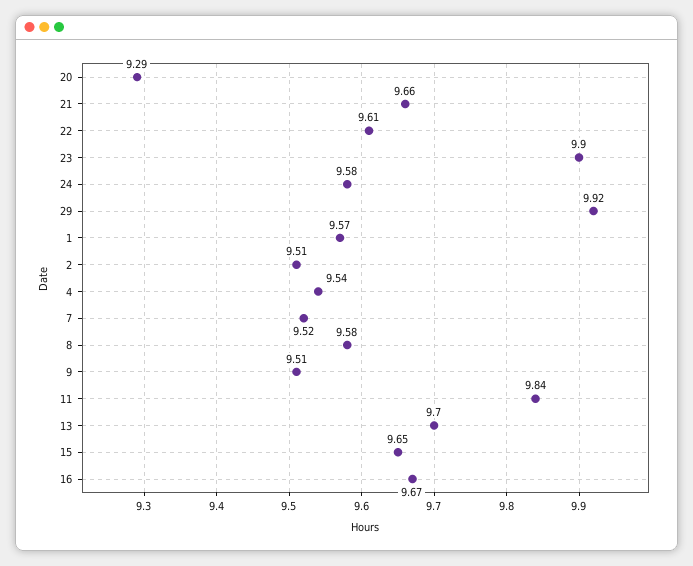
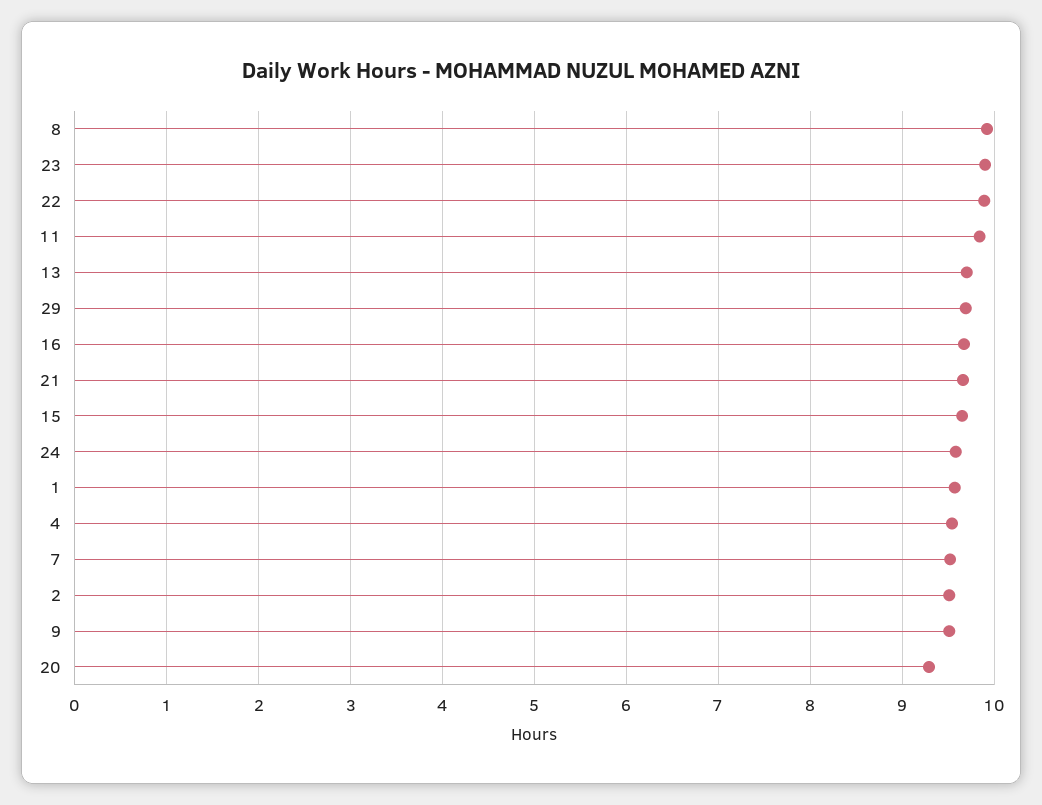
22: 9.61 -> 9.9
29: 9.92 -> 9.7
8: 9.58 -> 9.9

